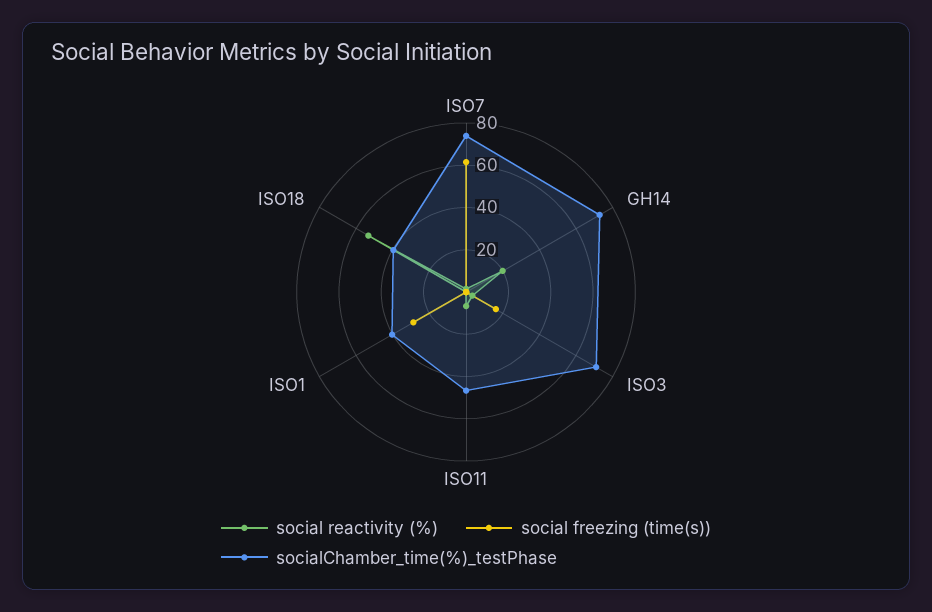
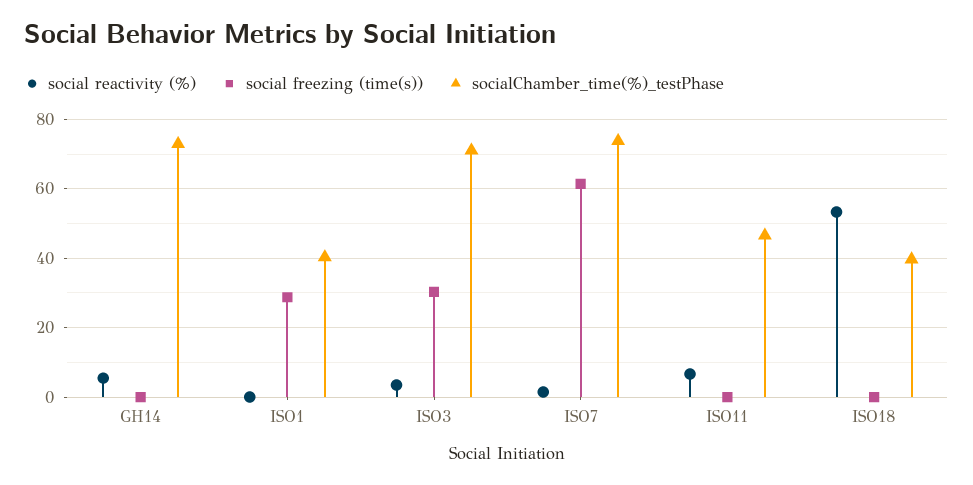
social reactivity (%), GH14: 20 -> 6
social freezing (time(s)), ISO3: 15 -> 30

